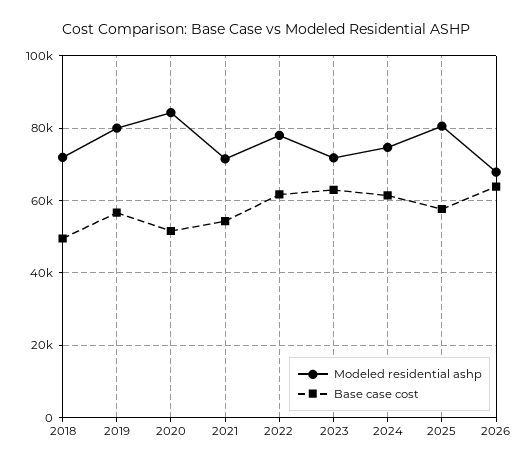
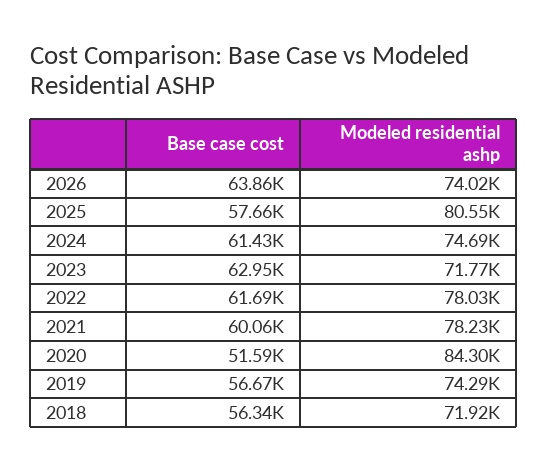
Base case cost, 2018: 50000 -> 56340
Modeled residential ashp, 2019: 80000 -> 74290
Modeled residential ashp, 2021: 72000 -> 78230
Base case cost, 2021: 54000 -> 60060
Modeled residential ashp, 2026: 68000 -> 74020

